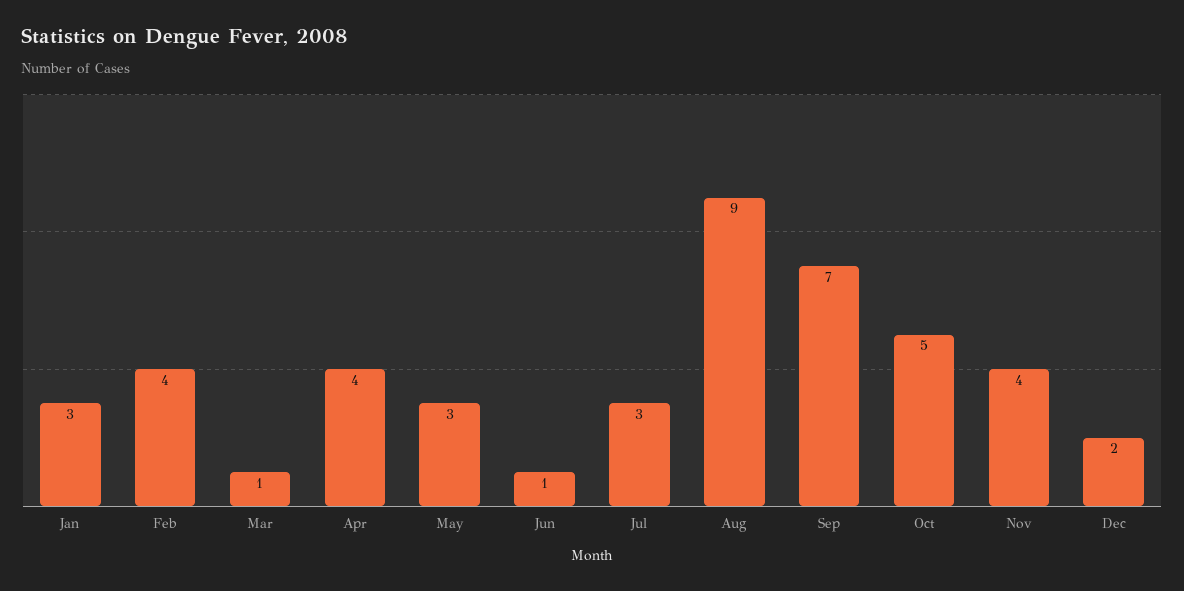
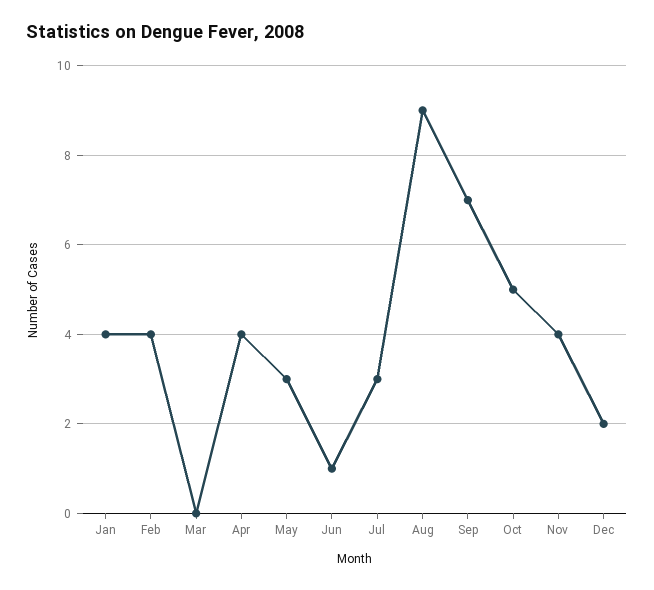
Jan: 3 -> 4
Mar: 1 -> 0

